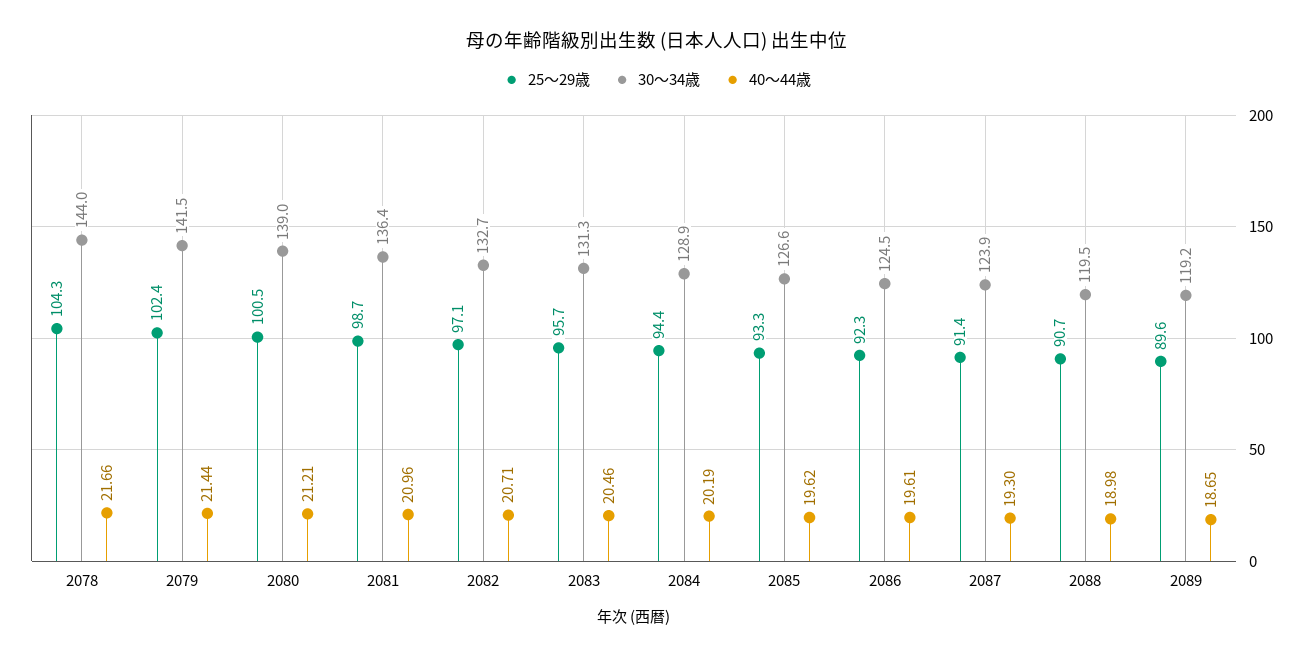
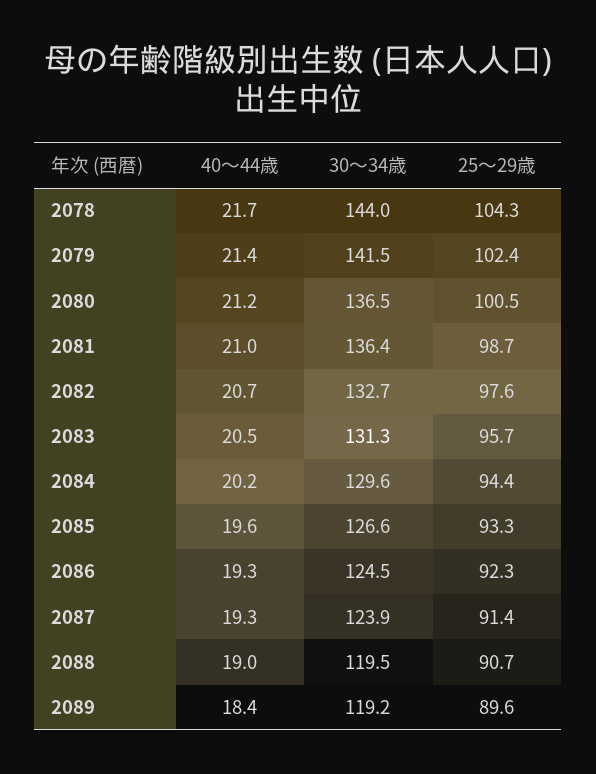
30～34歳, 2080: 139 -> 136.5
25～29歳, 2082: 97.1 -> 97.6
30～34歳, 2084: 128.9 -> 129.6
40～44歳, 2086: 19.61 -> 19.3
40～44歳, 2089: 18.65 -> 18.4

